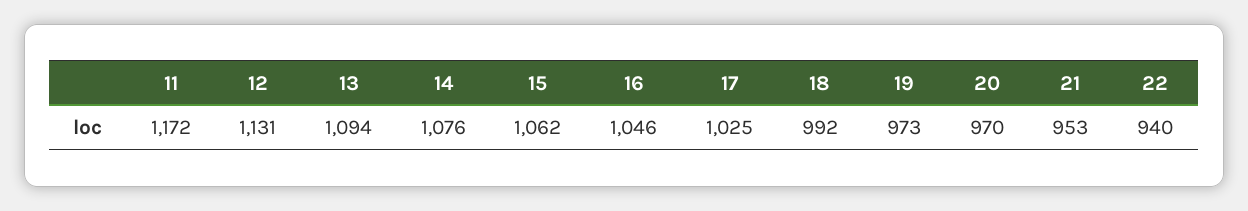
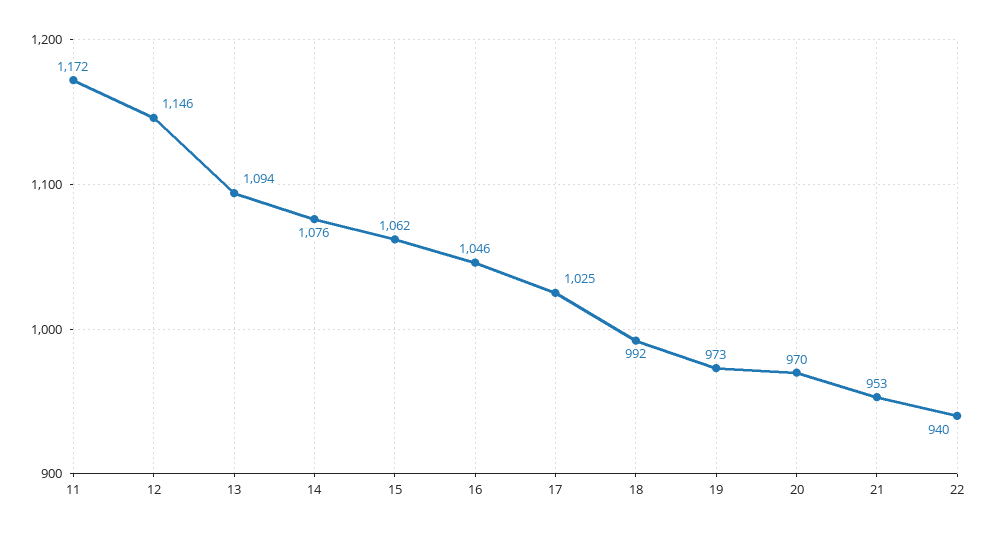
12: 1131 -> 1146

